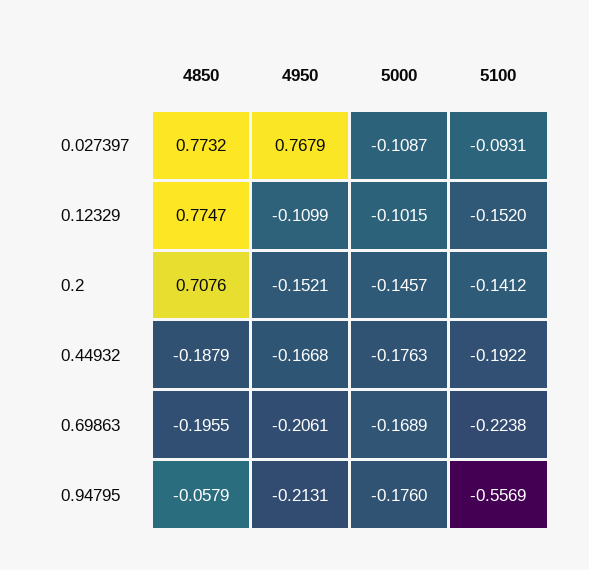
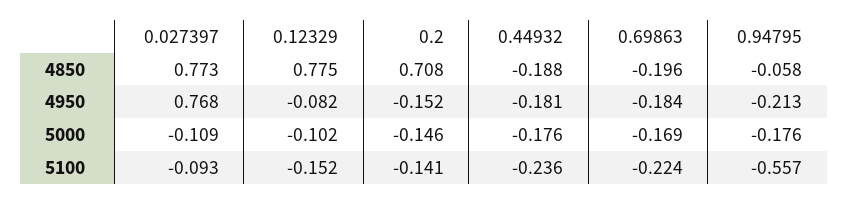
4950, 0.12329: -0.1099 -> -0.082
4950, 0.44932: -0.1668 -> -0.181
5100, 0.44932: -0.1922 -> -0.236
4950, 0.69863: -0.2061 -> -0.184

